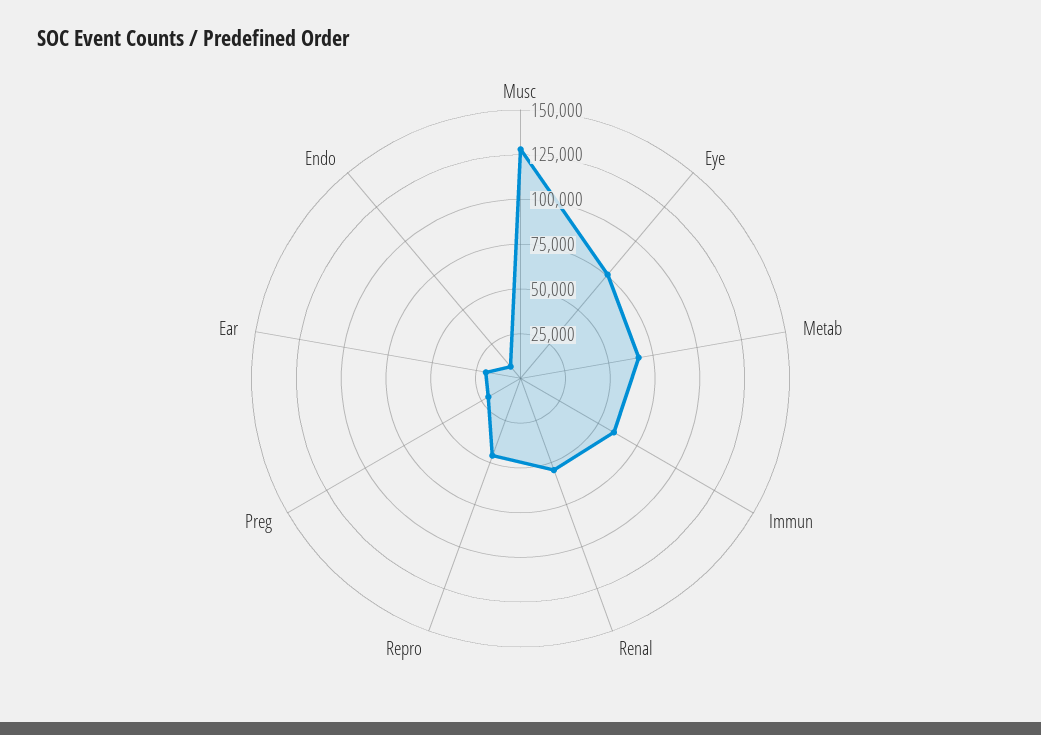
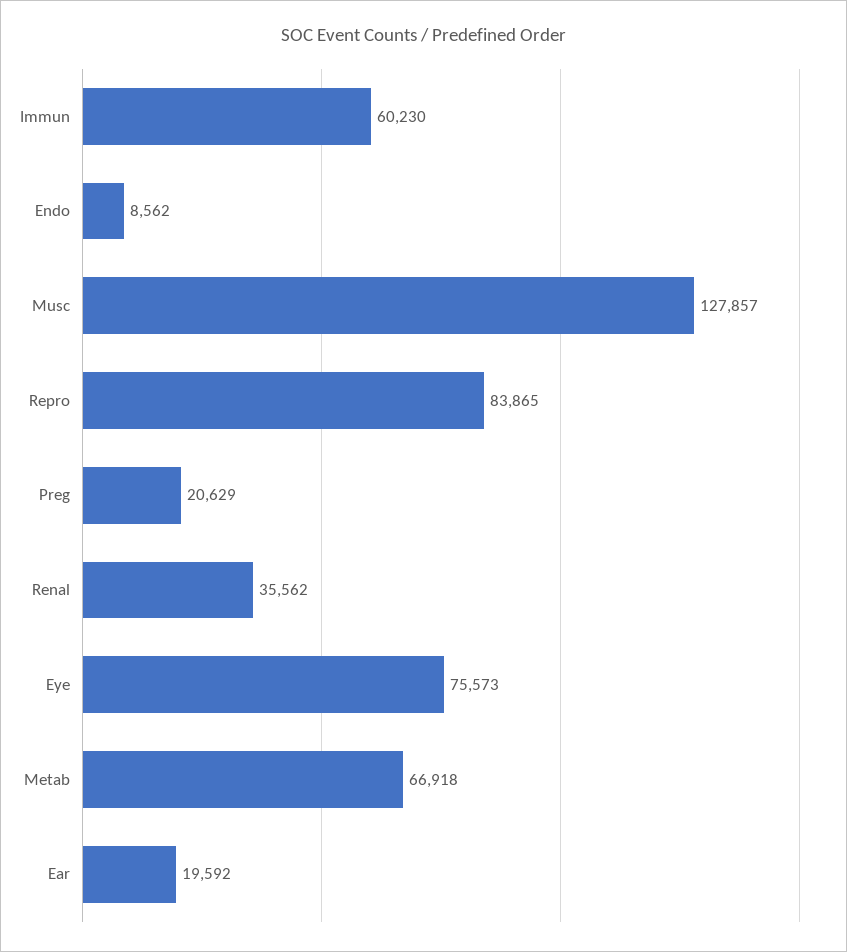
Renal: 55000 -> 35562
Repro: 45000 -> 83865

